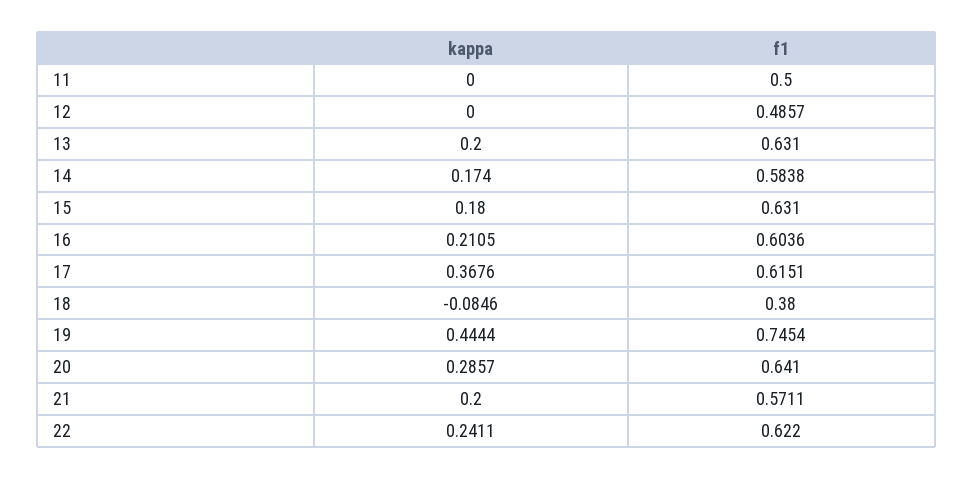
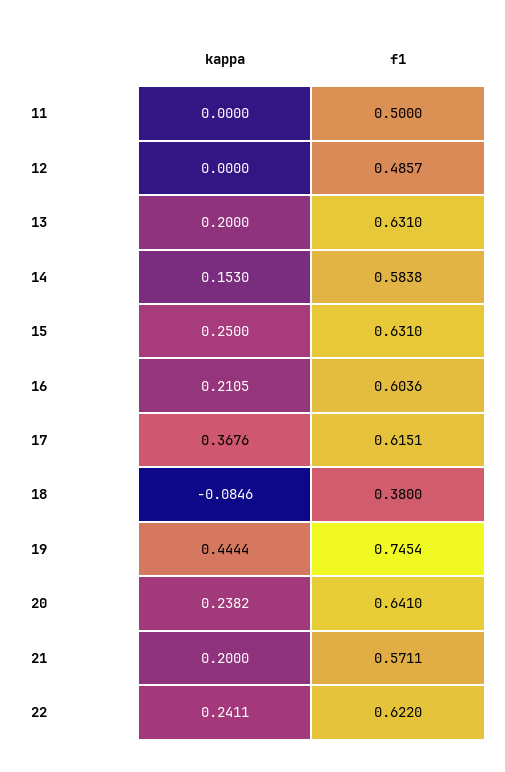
kappa, 14: 0.174 -> 0.153
kappa, 15: 0.18 -> 0.25
kappa, 20: 0.2857 -> 0.2382

